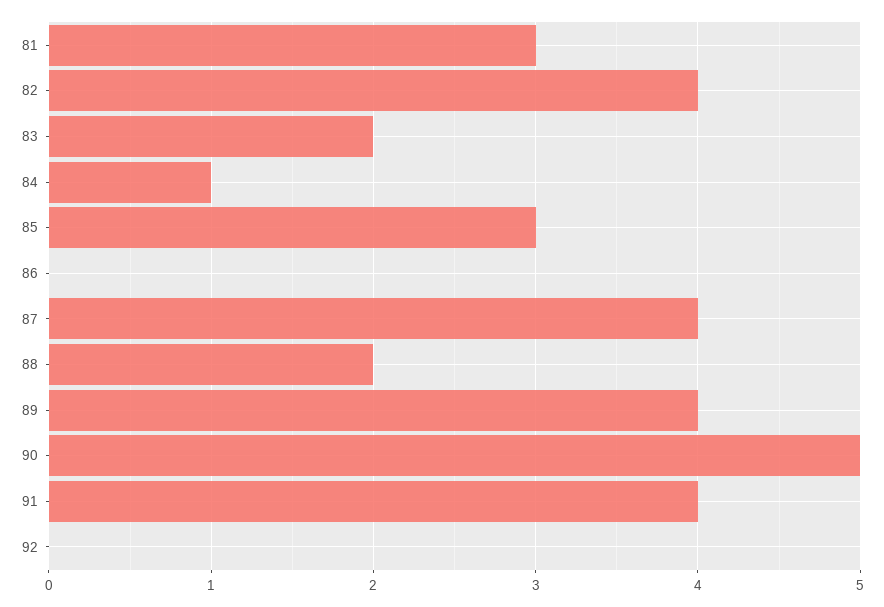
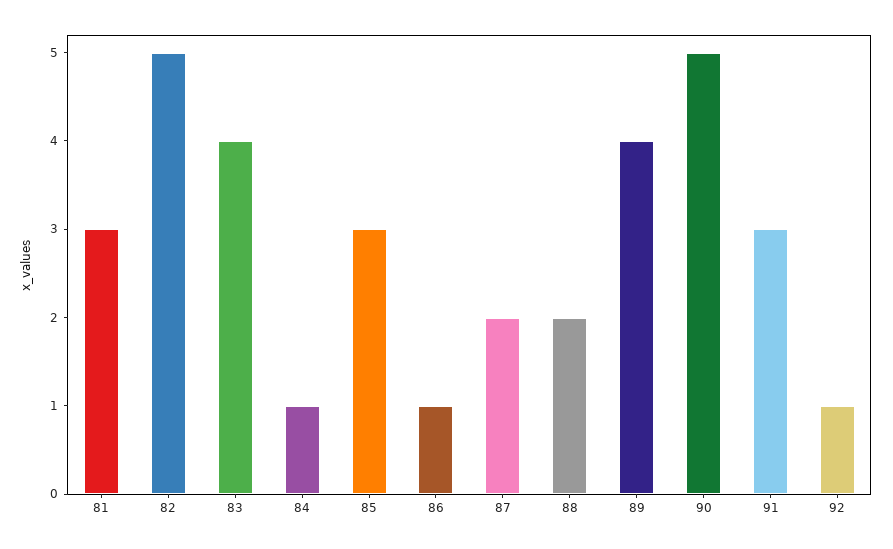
82: 4 -> 5
83: 2 -> 4
86: 0 -> 1
87: 4 -> 2
91: 4 -> 3
92: 0 -> 1

